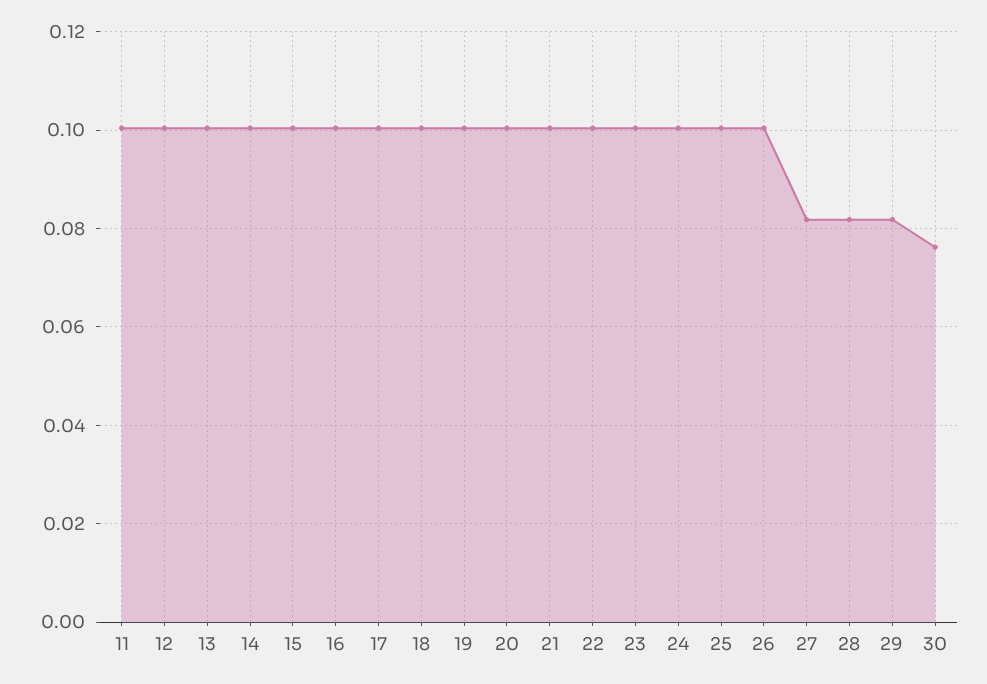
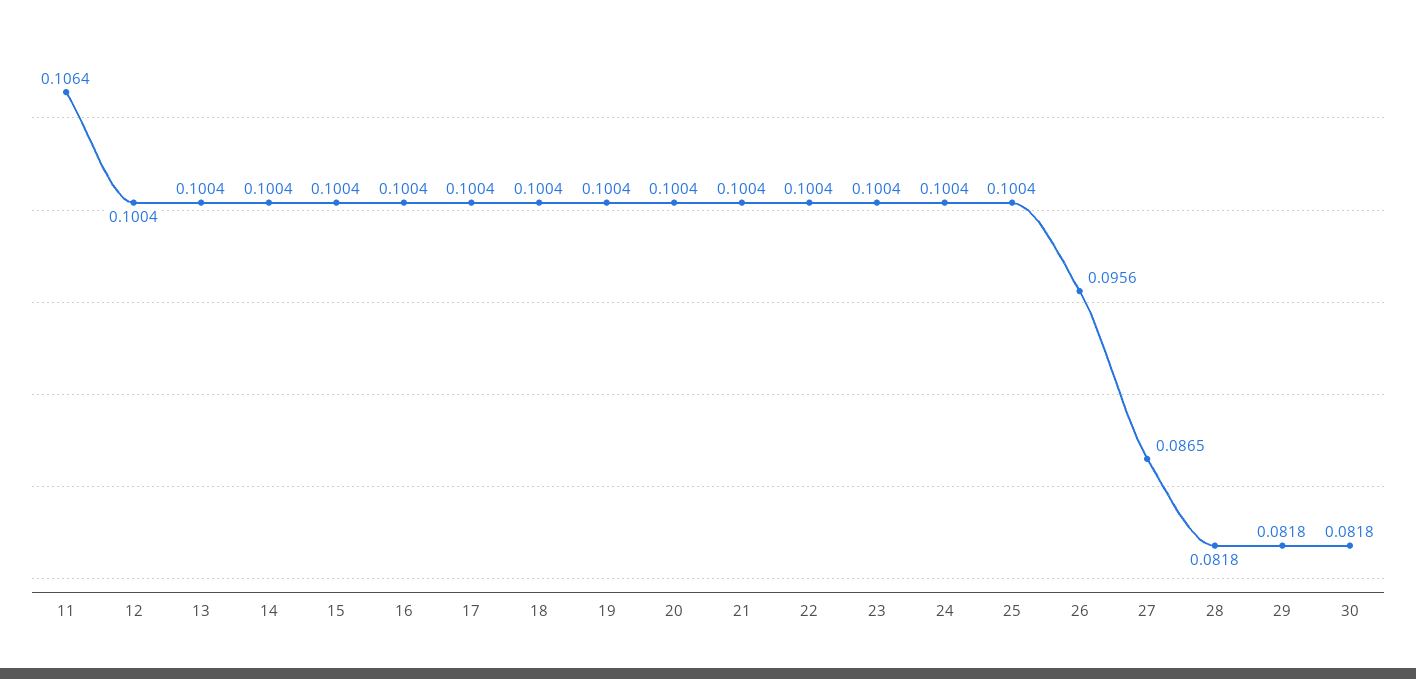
11: 0.1 -> 0.1064
26: 0.1 -> 0.0956
27: 0.082 -> 0.0865
30: 0.076 -> 0.0818

